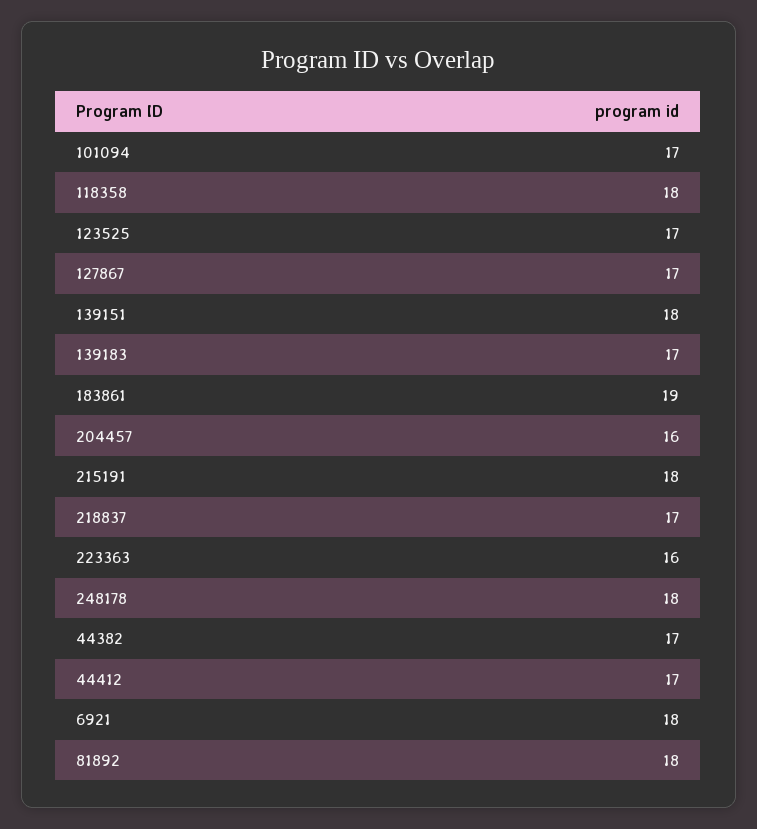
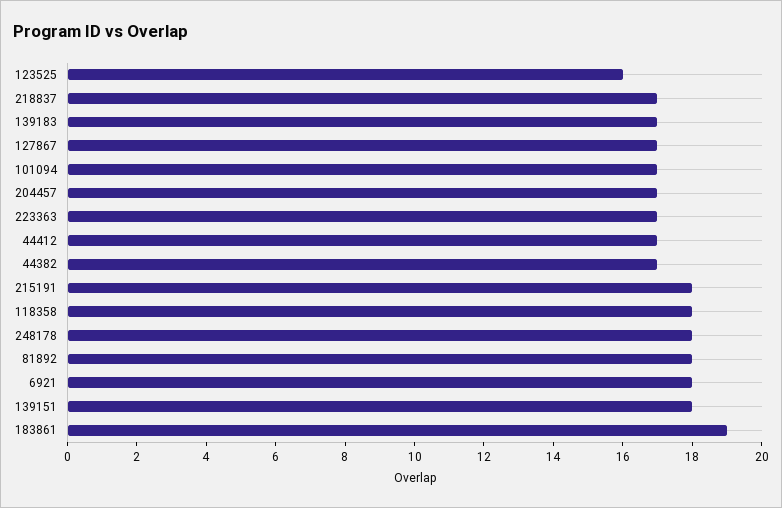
123525: 17 -> 16
204457: 16 -> 17
223363: 16 -> 17

